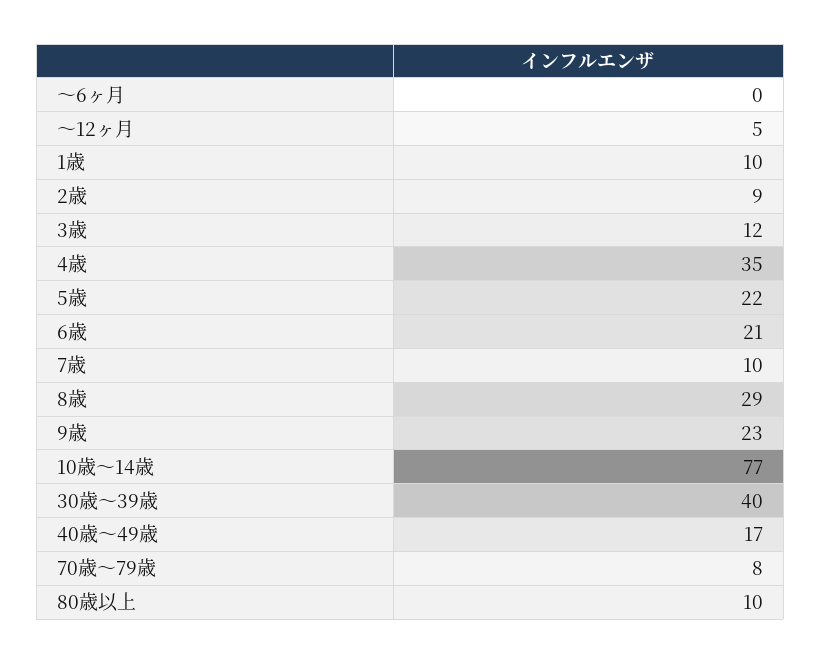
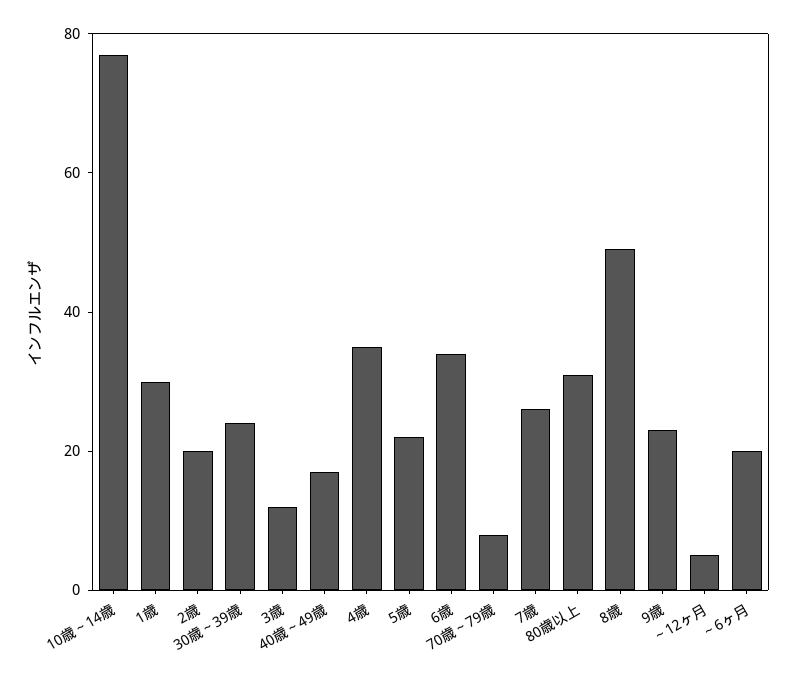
～6ヶ月: 0 -> 20
1歳: 10 -> 30
2歳: 9 -> 20
6歳: 21 -> 35
7歳: 10 -> 25
8歳: 29 -> 50
30歳～39歳: 40 -> 25
80歳以上: 10 -> 30

